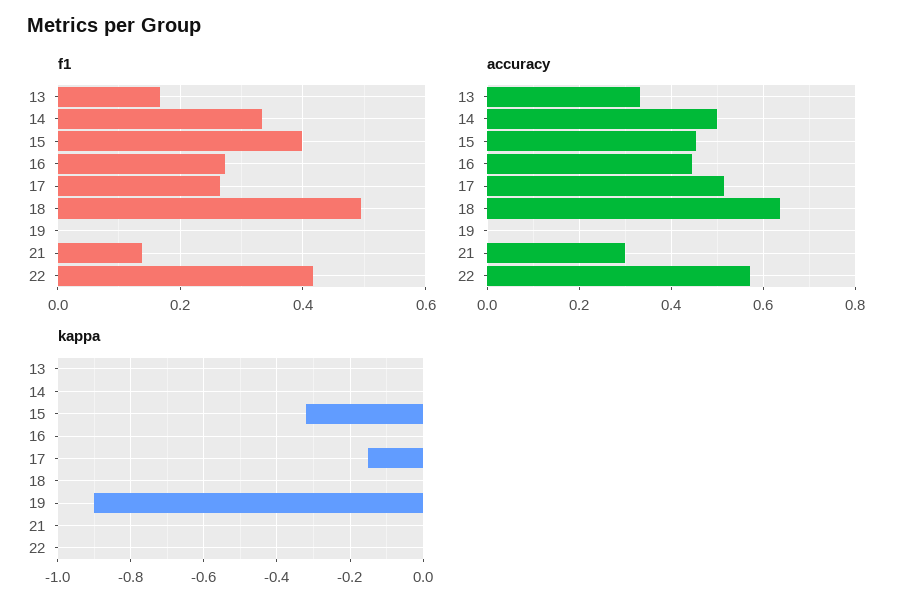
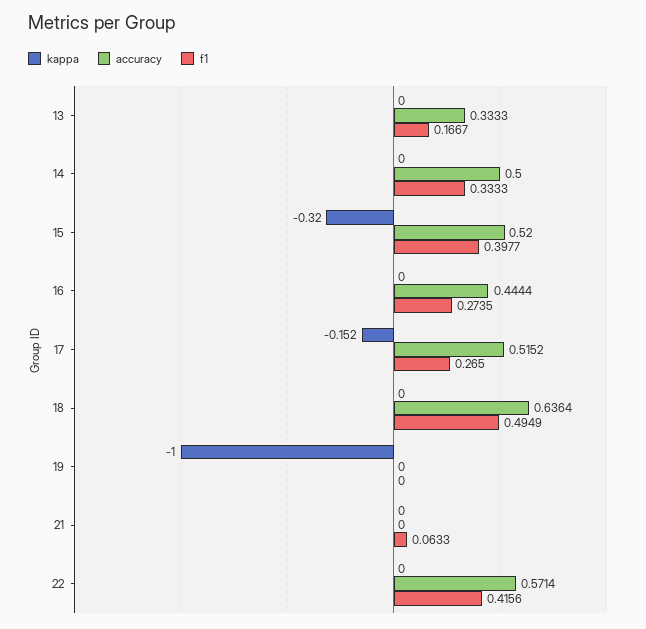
f1, 21: 0.14 -> 0.0633
accuracy, 15: 0.46 -> 0.52
accuracy, 21: 0.3 -> 0
kappa, 19: -0.9 -> -1

